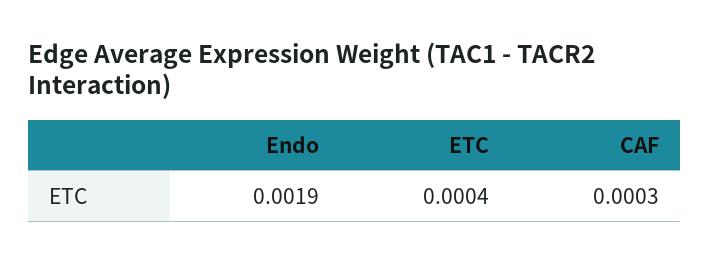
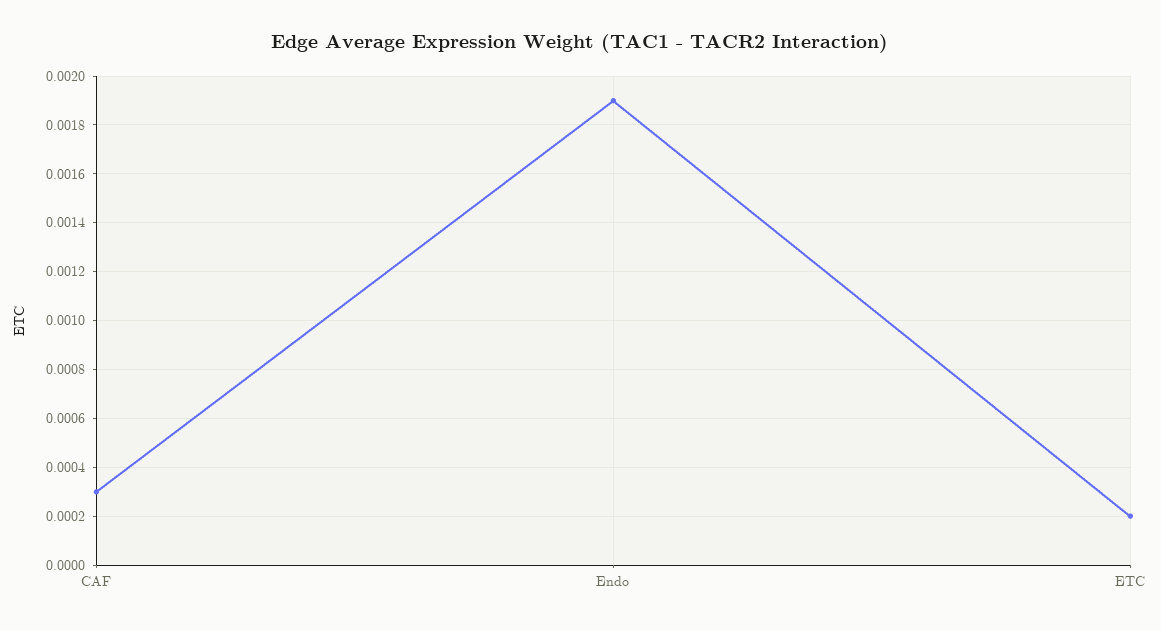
ETC: 0.0004 -> 0.0002

